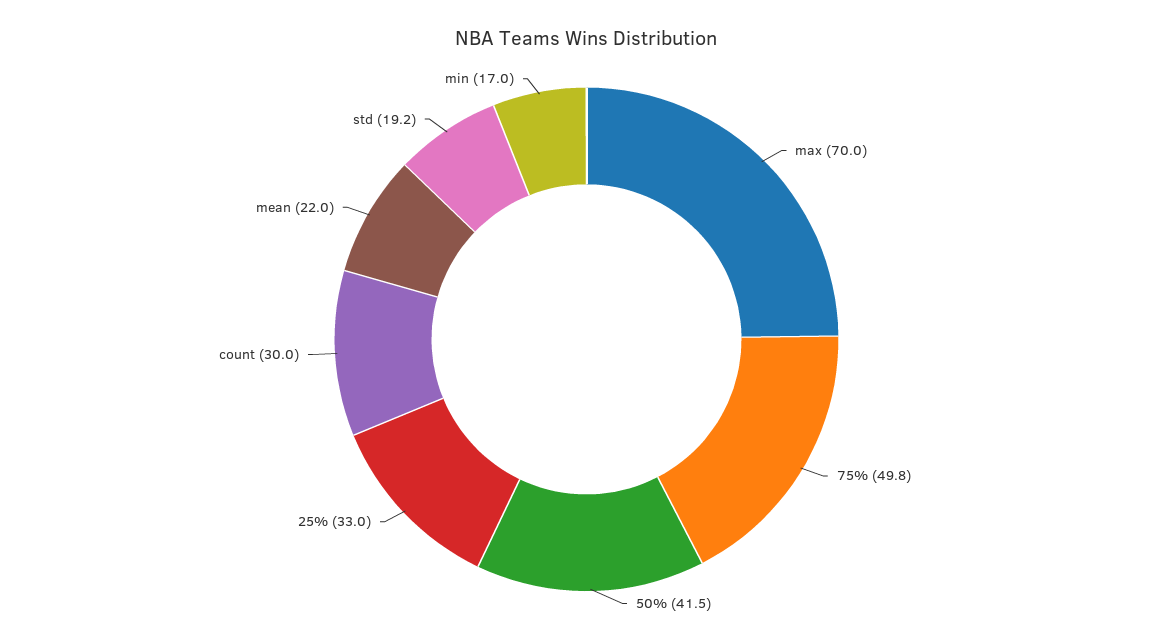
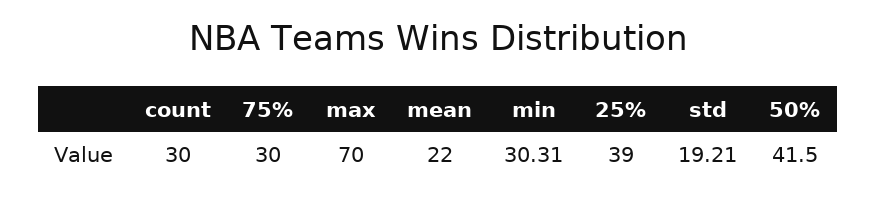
75%: 49.8 -> 30
25%: 33 -> 39
min: 17 -> 30.31

